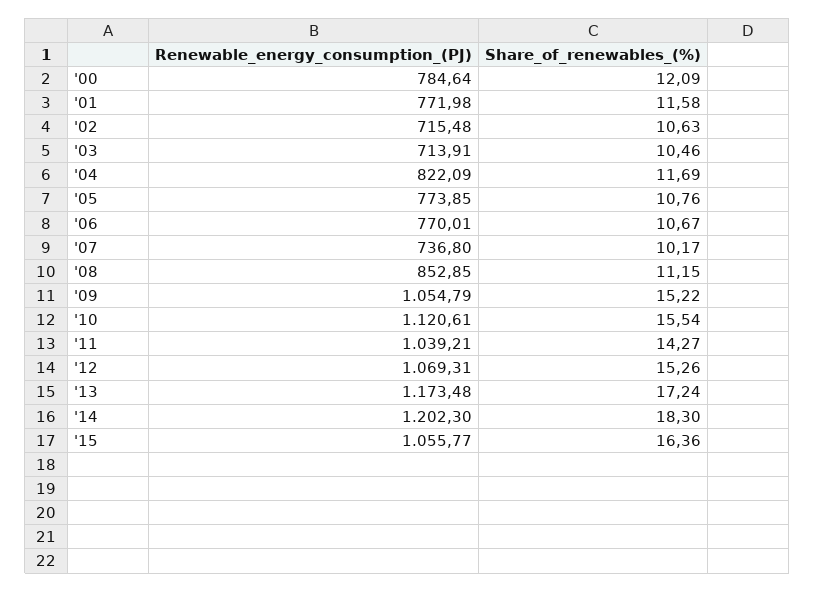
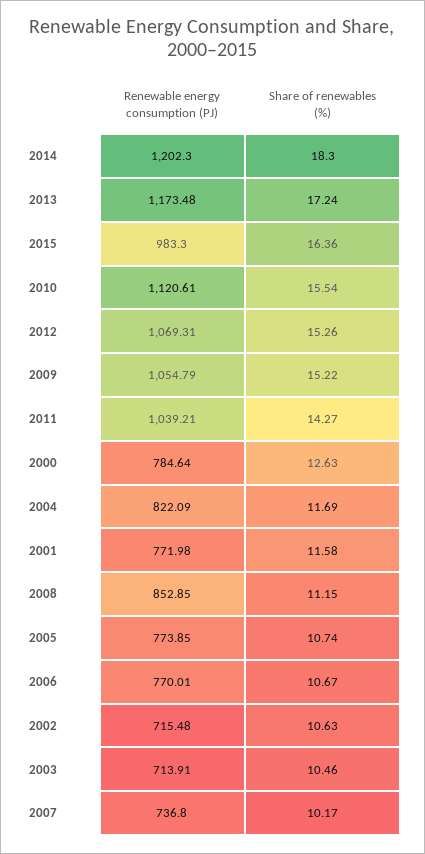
Share_of_renewables_(%), '00: 12.09 -> 12.63
Share_of_renewables_(%), '05: 10.76 -> 10.74
Renewable_energy_consumption_(PJ), '15: 1055.77 -> 983.3

